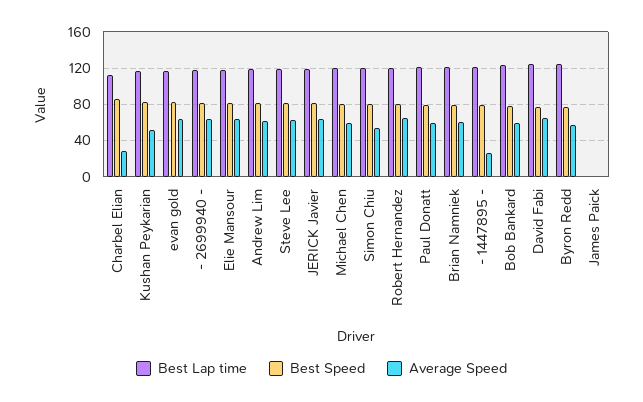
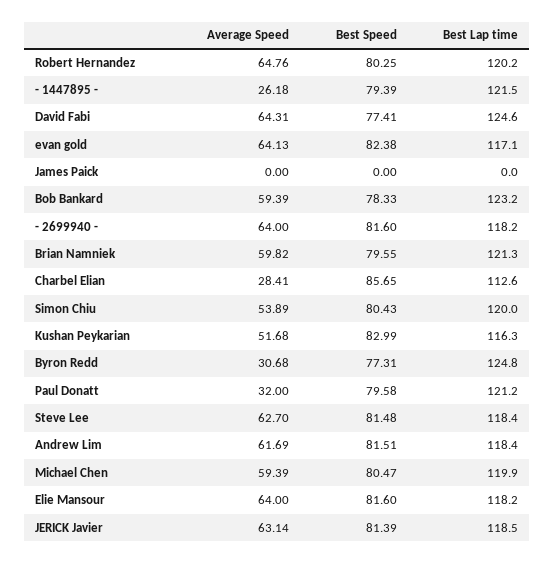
Average Speed, Paul Donatt: 60 -> 32
Average Speed, Byron Redd: 60 -> 30.68

